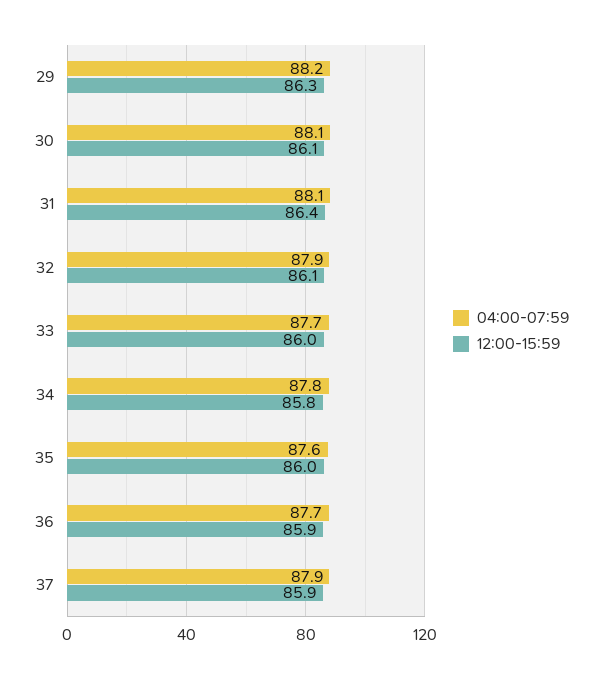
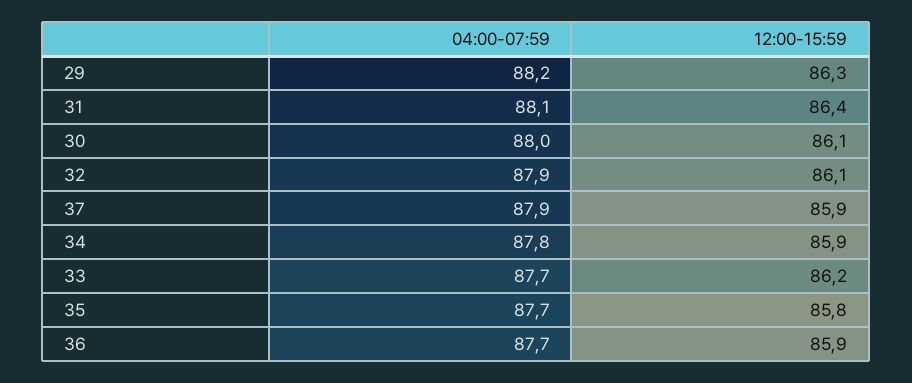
04:00-07:59, 30: 88.1 -> 88
12:00-15:59, 33: 86 -> 86.2
12:00-15:59, 34: 85.8 -> 85.9
04:00-07:59, 35: 87.6 -> 87.7
12:00-15:59, 35: 86 -> 85.8

